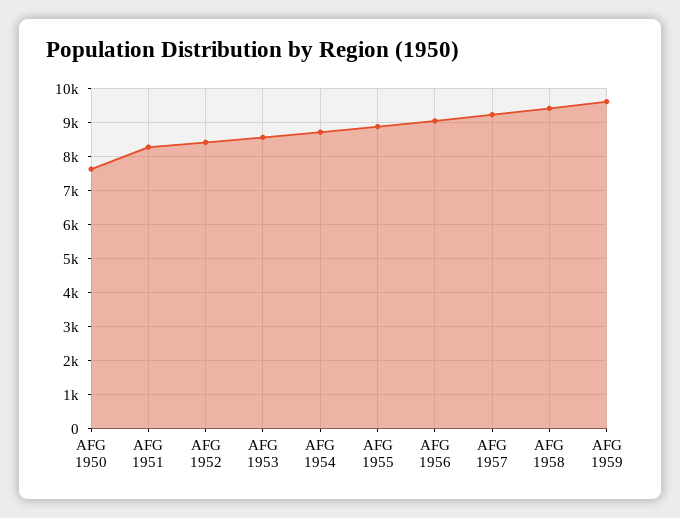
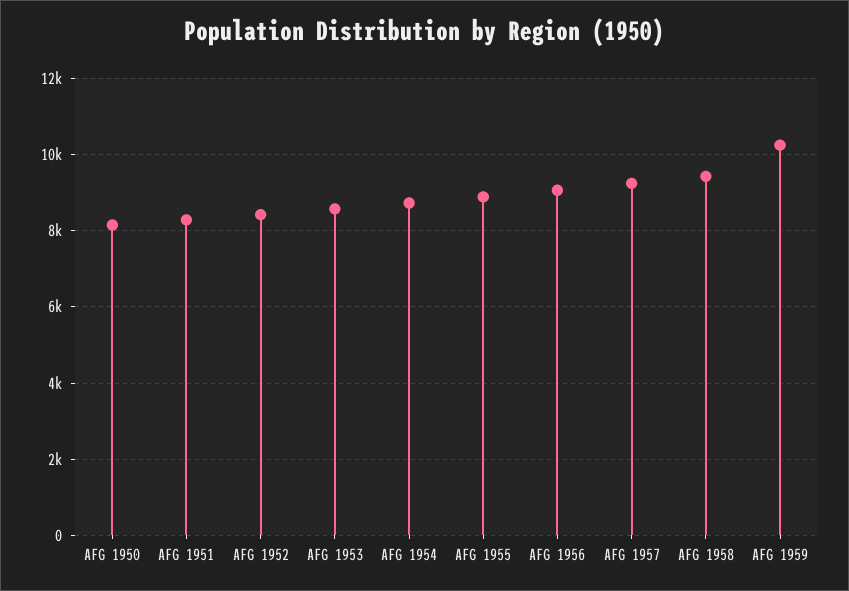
AFG 1950: 7600 -> 8200
AFG 1959: 9600 -> 10200

